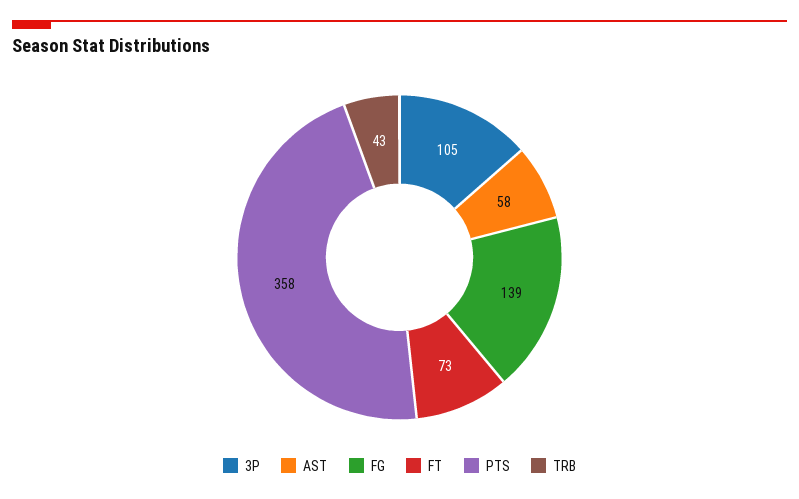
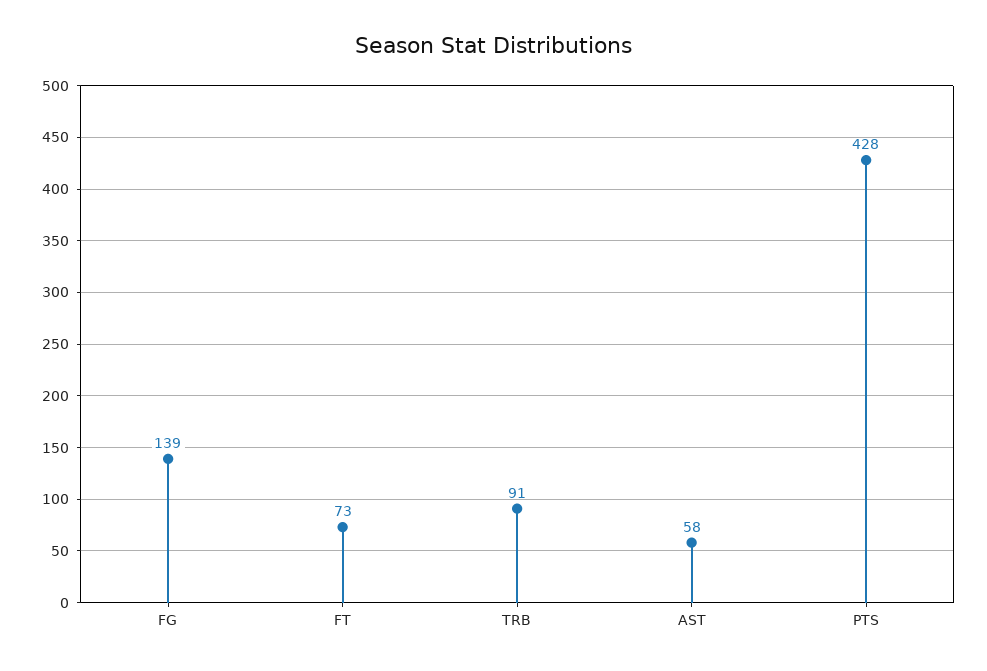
3P: 105 -> none
PTS: 358 -> 428
TRB: 43 -> 91

